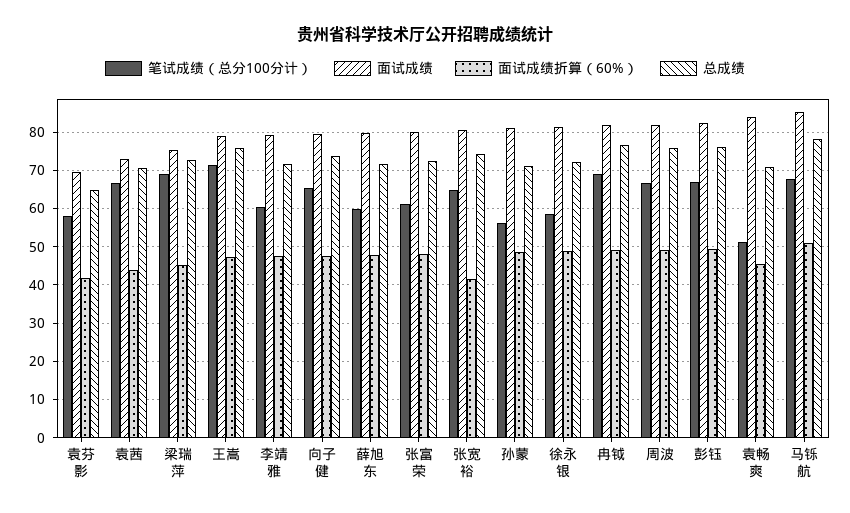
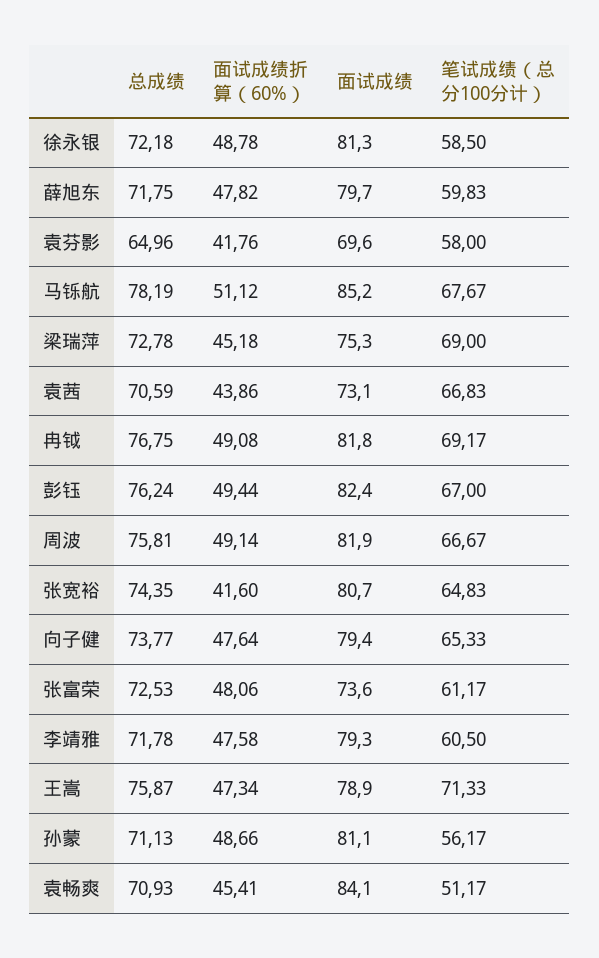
面试成绩, 张富荣: 80 -> 73.6

